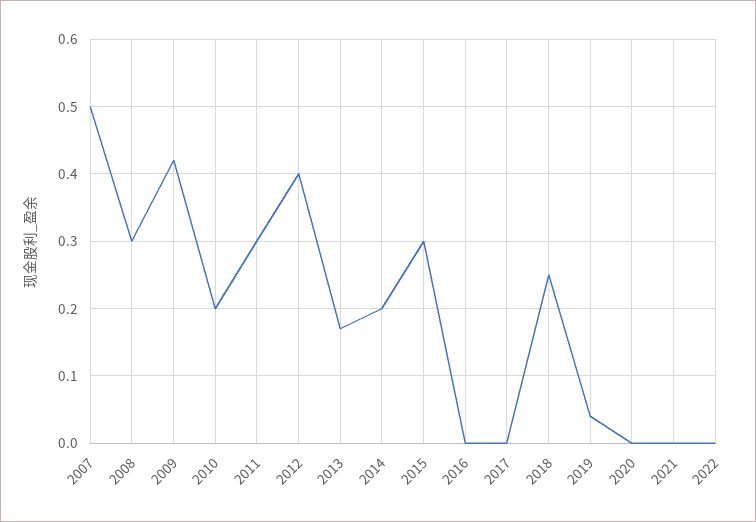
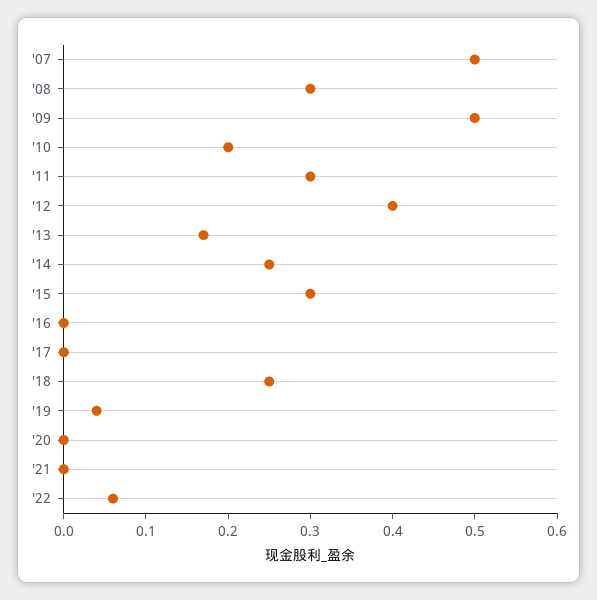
2009: 0.42 -> 0.5
2014: 0.2 -> 0.25
2022: 0 -> 0.06

